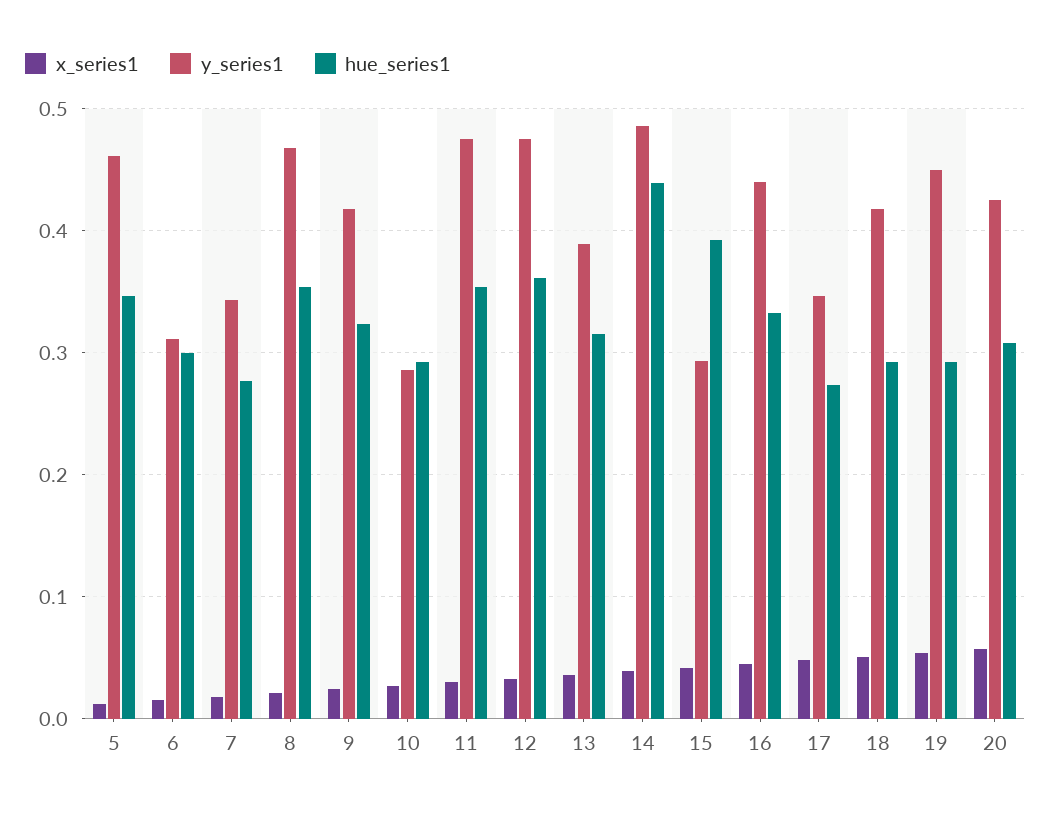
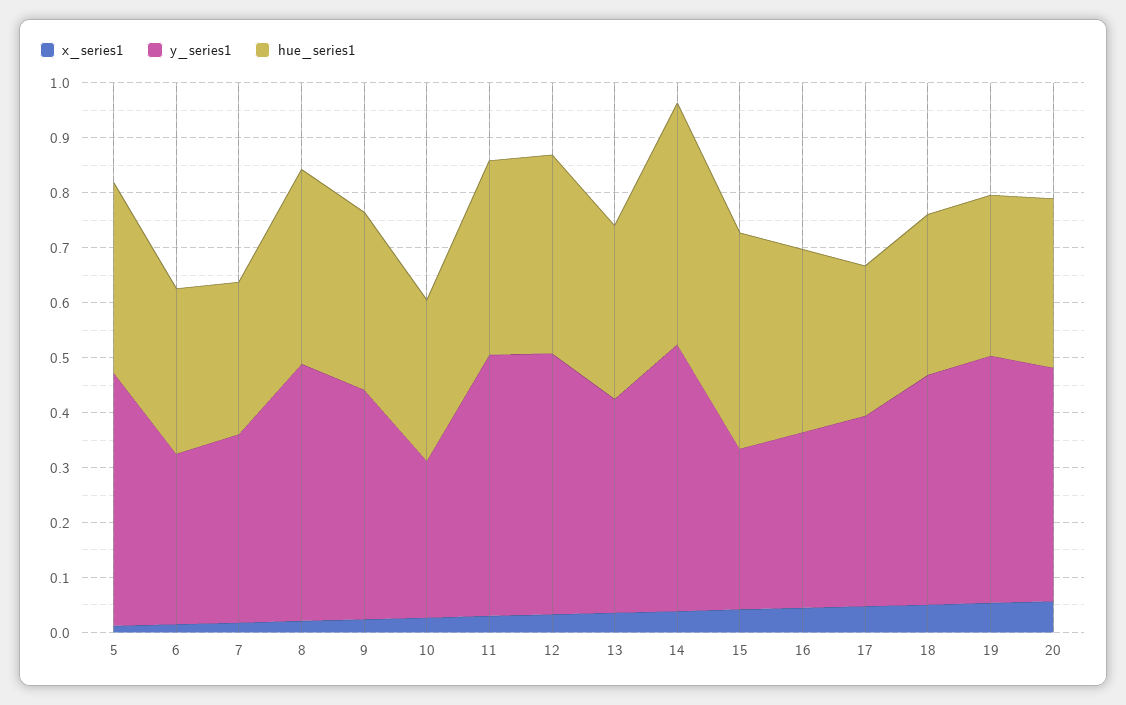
y_series1, 16: 0.44 -> 0.32

